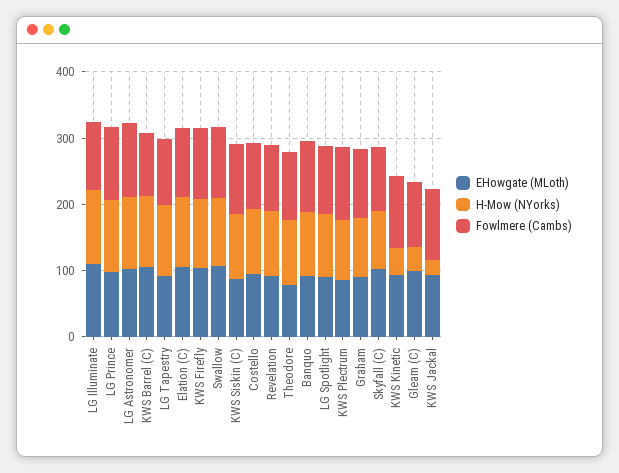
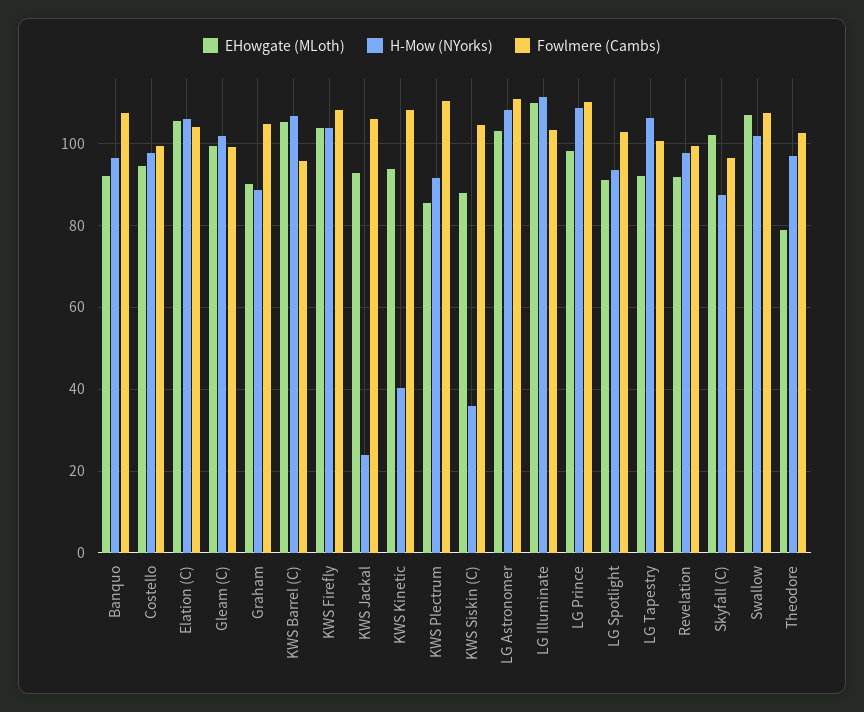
H-Mow (NYorks), KWS Siskin (C): 100 -> 36
H-Mow (NYorks), Gleam (C): 40 -> 102

